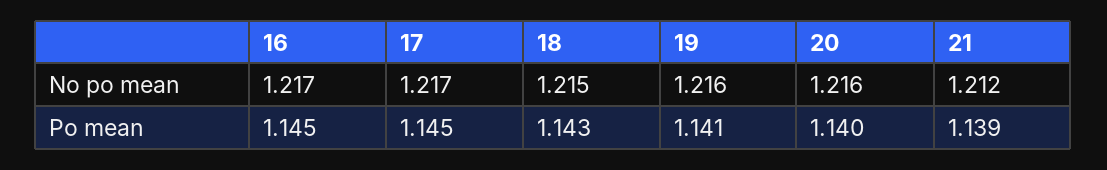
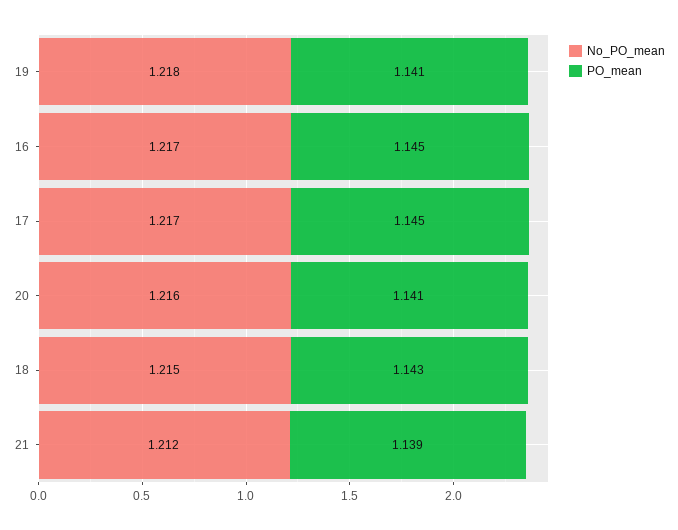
No po mean, 19: 1.216 -> 1.218
Po mean, 20: 1.14 -> 1.141

